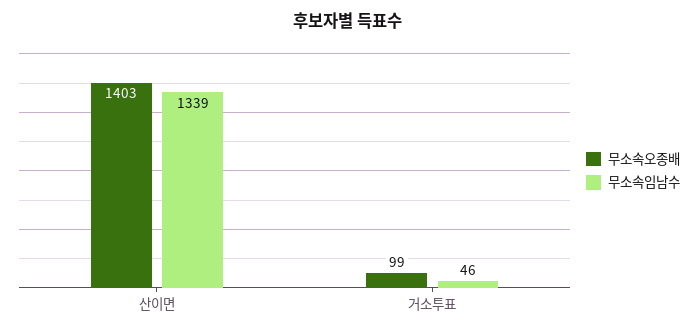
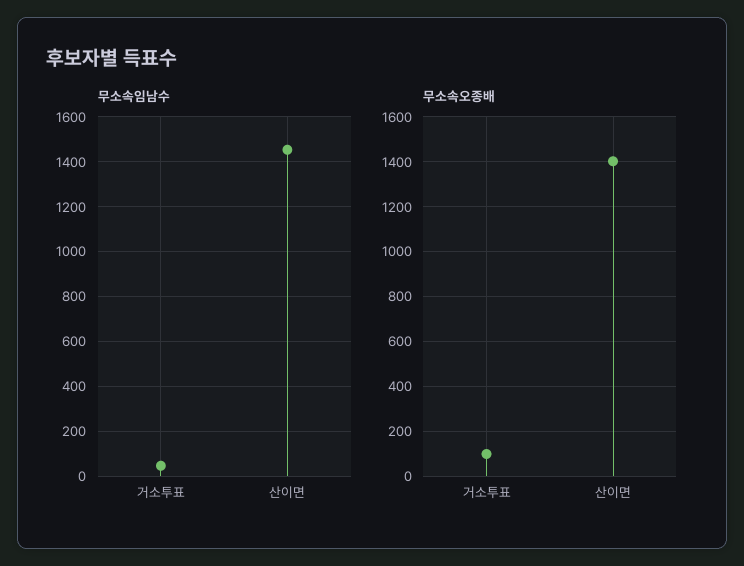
무소속임남수, 산이면: 1339 -> 1450

